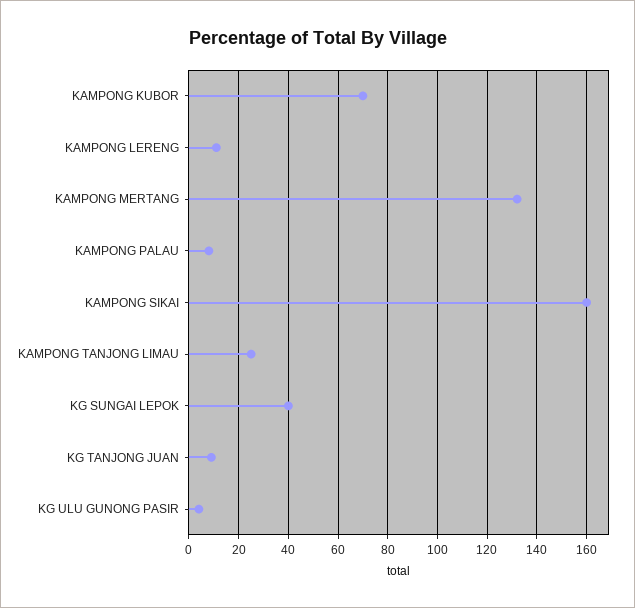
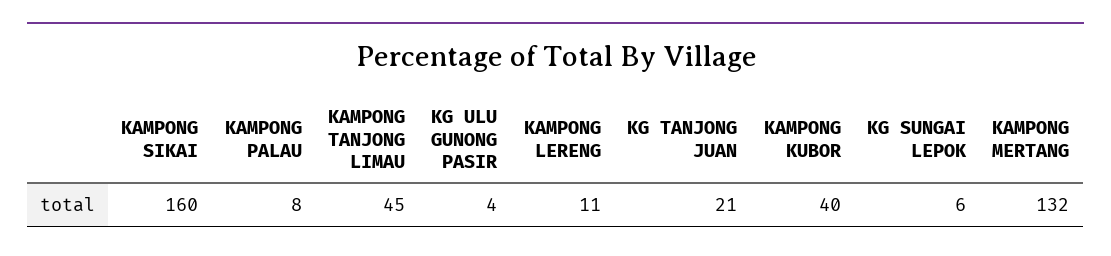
KAMPONG KUBOR: 70 -> 40
KAMPONG TANJONG LIMAU: 25 -> 45
KG SUNGAI LEPOK: 40 -> 6
KG TANJONG JUAN: 10 -> 21

